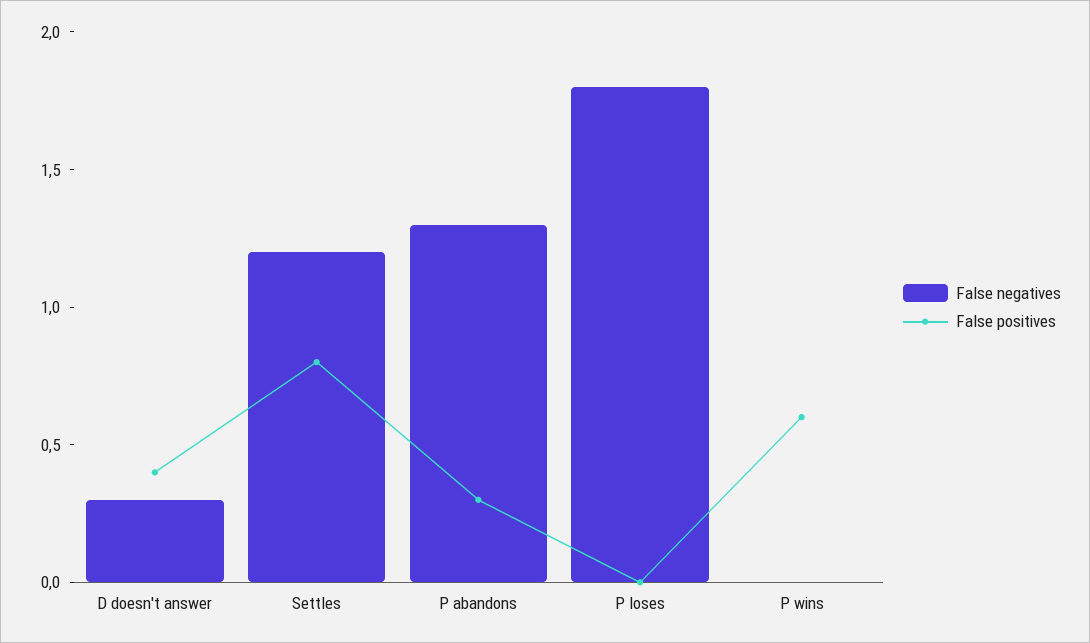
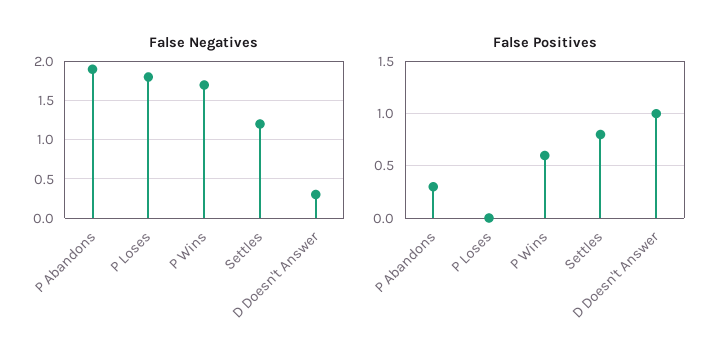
False positives, D doesn't answer: 0.4 -> 1
False negatives, P abandons: 1.3 -> 1.9
False negatives, P wins: 0 -> 1.7

